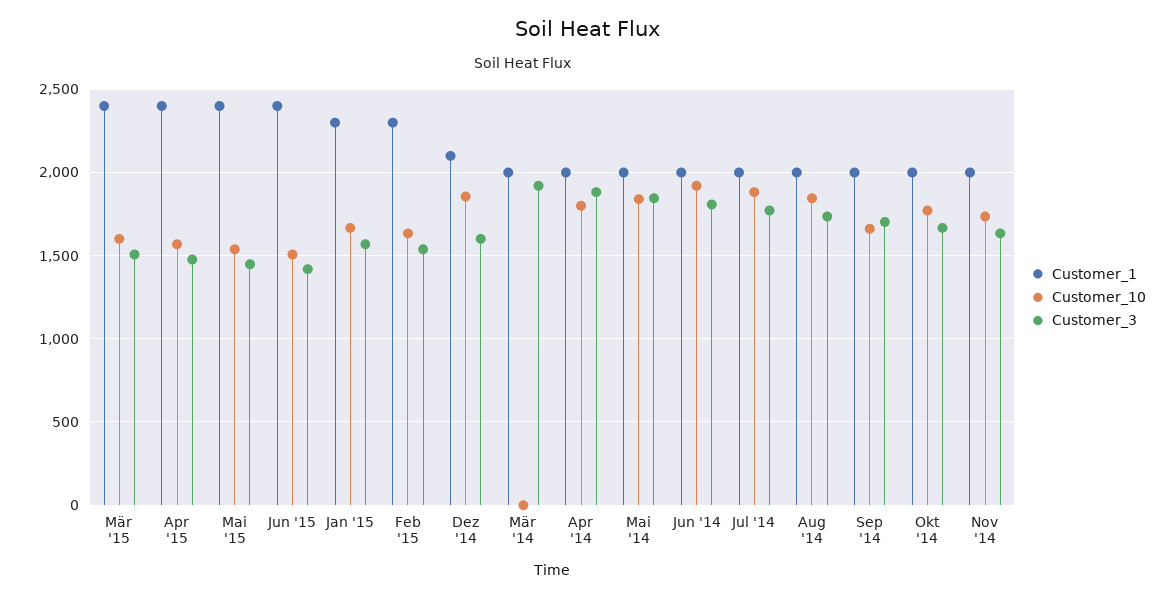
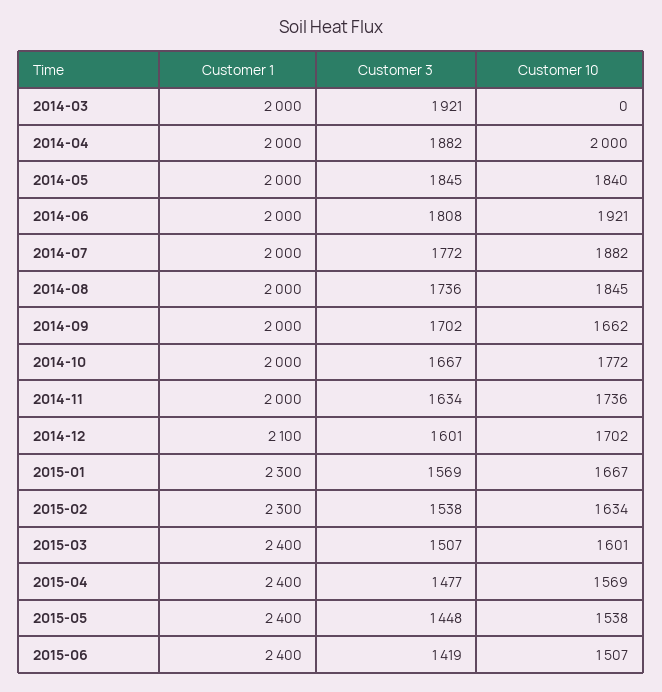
Customer_10, Dez '14: 1850 -> 1702
Customer_10, Apr '14: 1800 -> 2000

